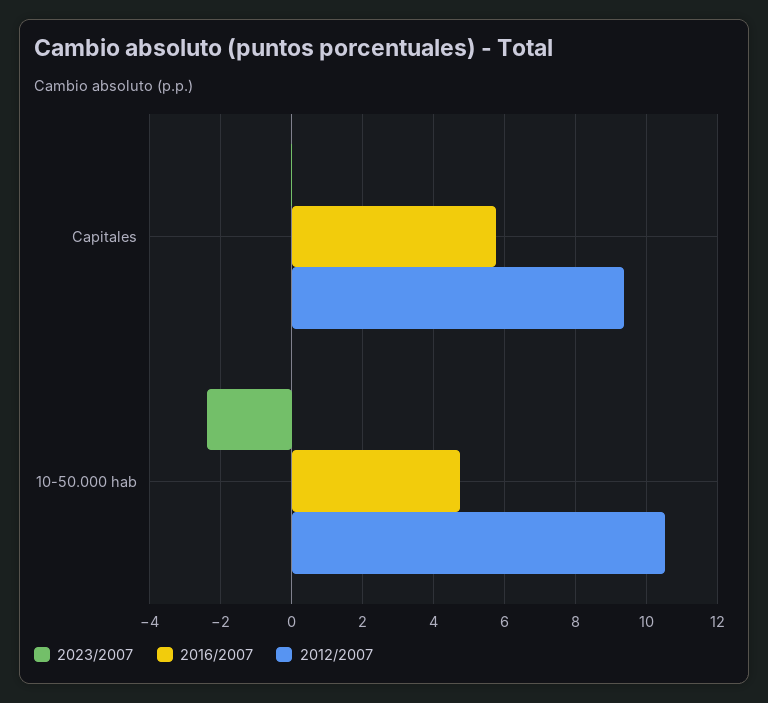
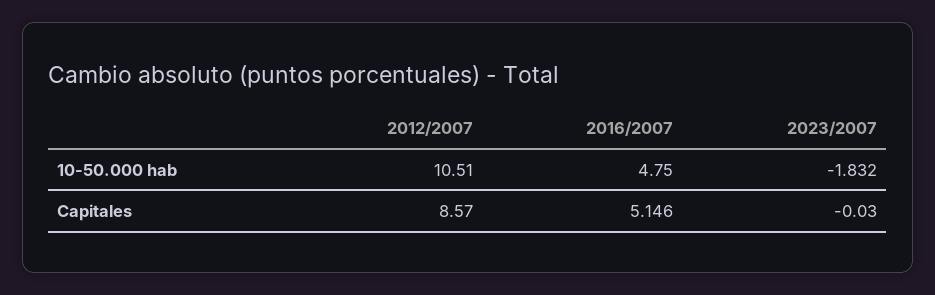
2016/2007, Capitales: 5.8 -> 5.146
2012/2007, Capitales: 9.4 -> 8.57
2023/2007, 10-50.000 hab: -2.4 -> -1.832

